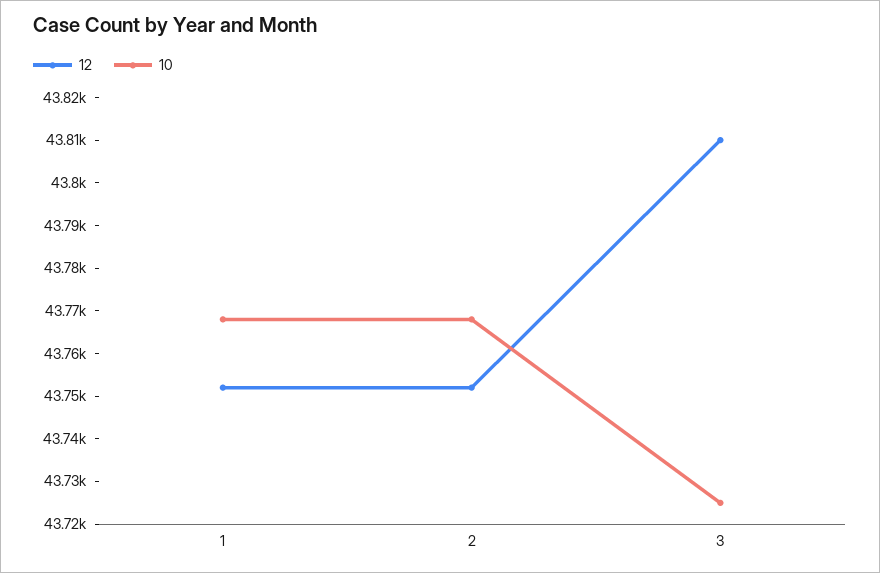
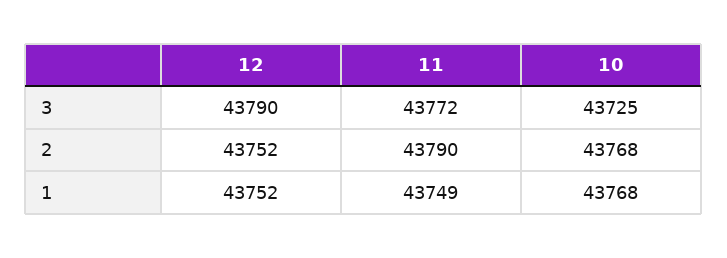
12, 3: 43810 -> 43790
11, 3: none -> 43772
11, 2: none -> 43790
11, 1: none -> 43749

